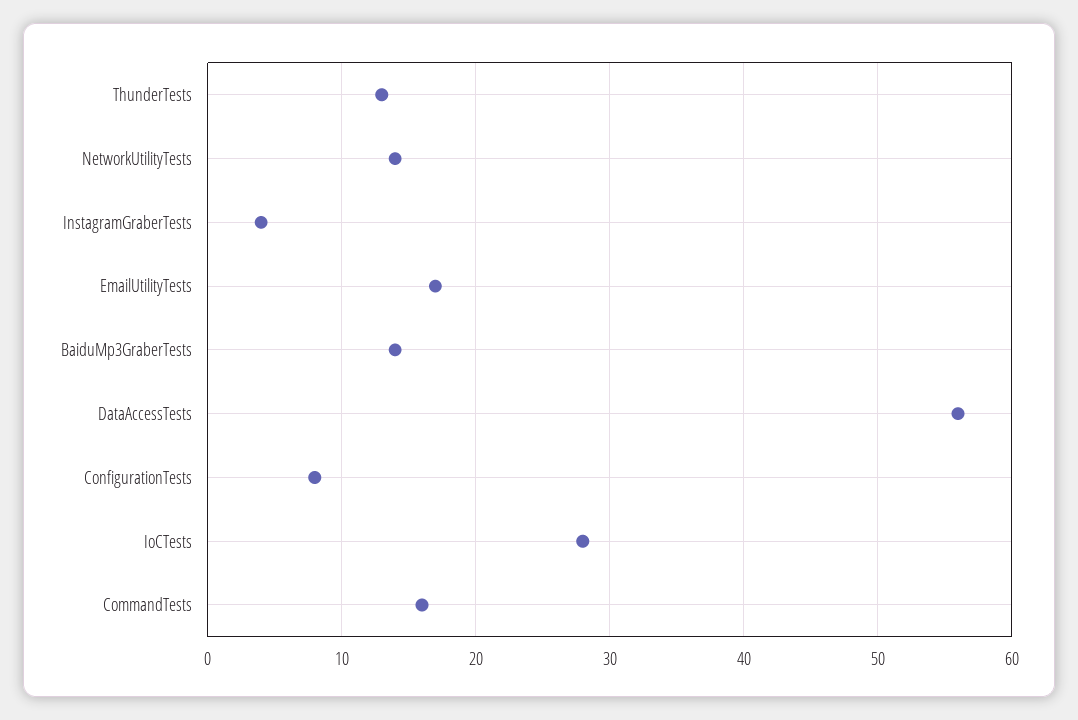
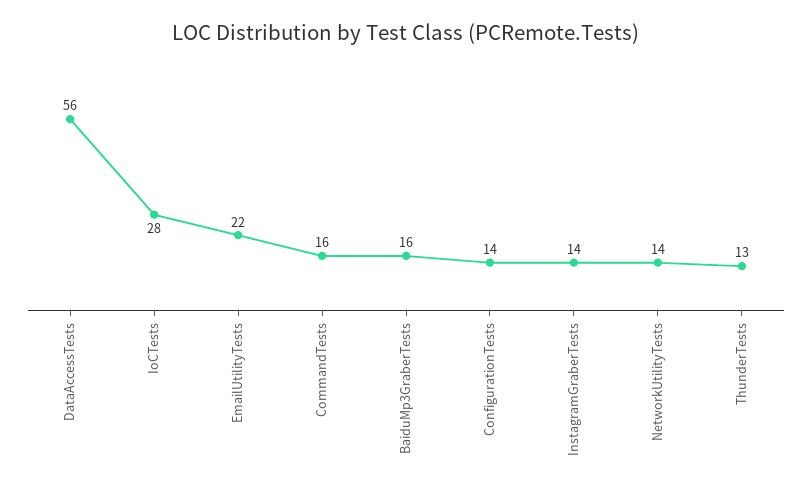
InstagramGraberTests: 4 -> 14
EmailUtilityTests: 17 -> 22
BaiduMp3GraberTests: 14 -> 16
ConfigurationTests: 8 -> 14

